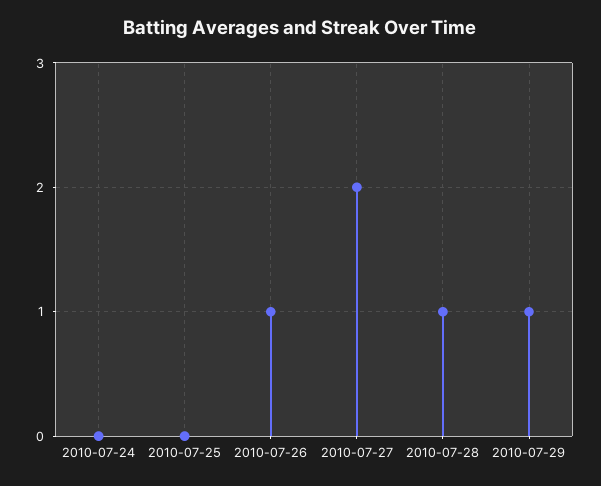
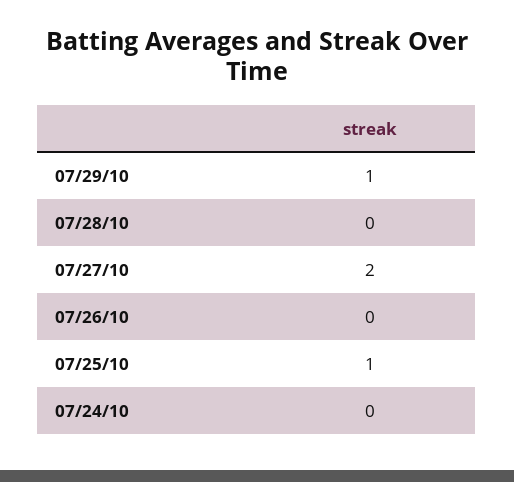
2010-07-25: 0 -> 1
2010-07-26: 1 -> 0
2010-07-28: 1 -> 0

